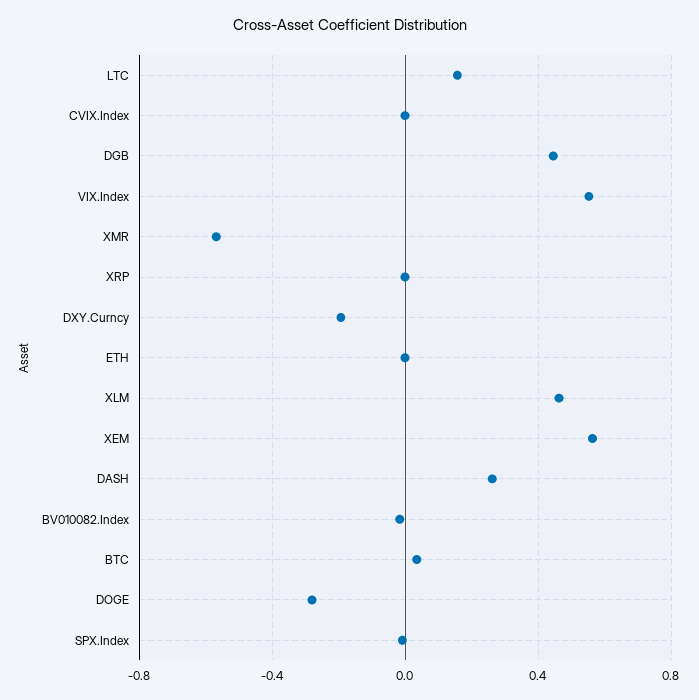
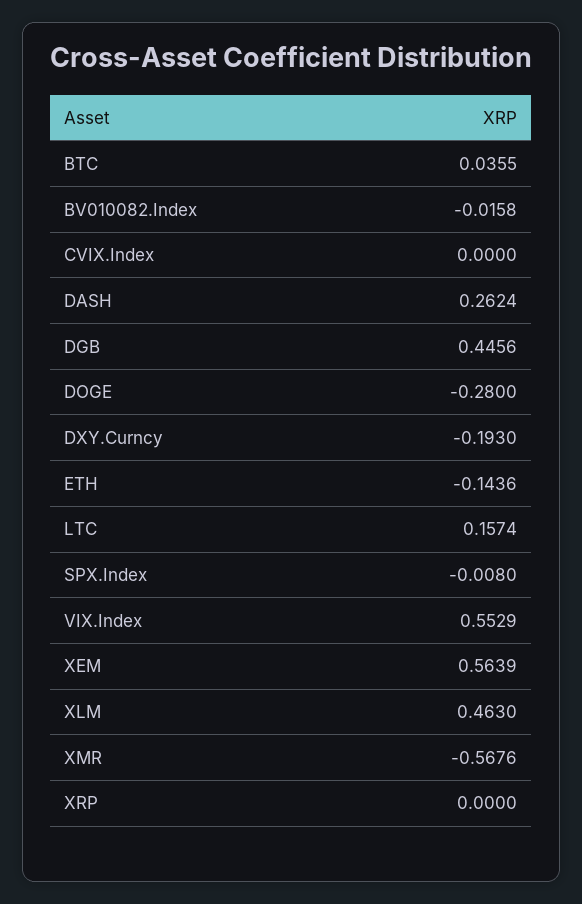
ETH: 0 -> -0.1436

